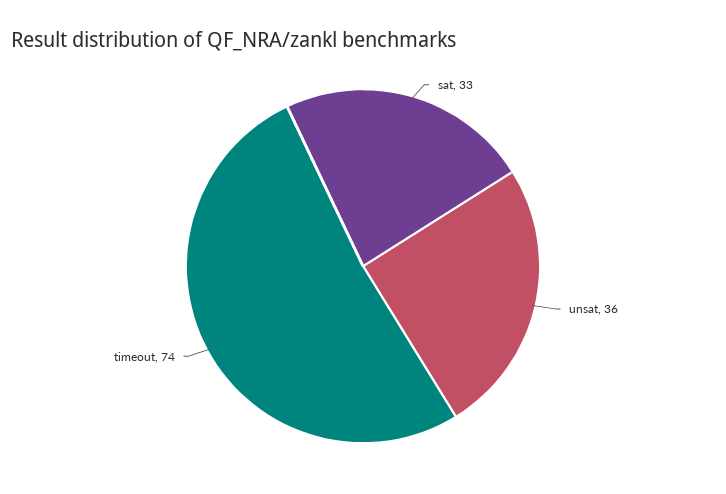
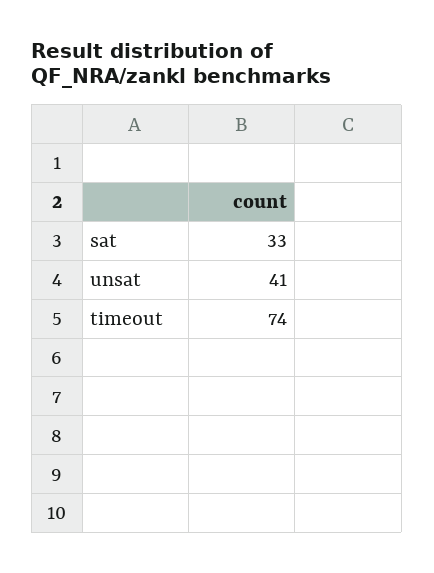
unsat: 36 -> 41

